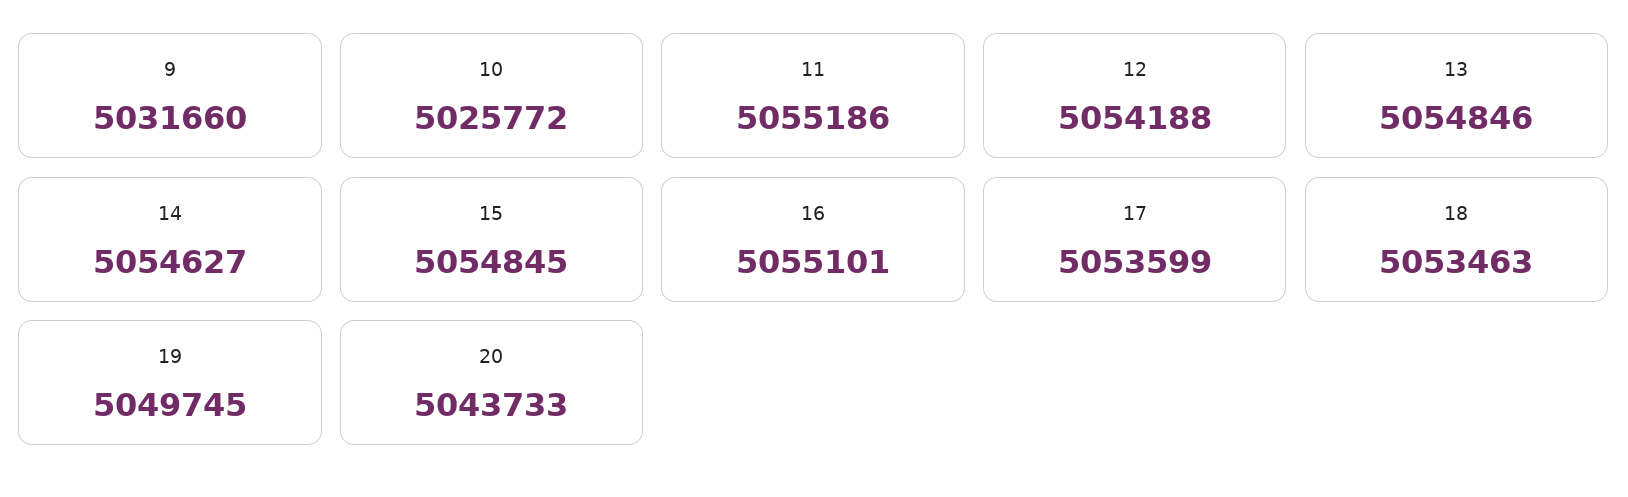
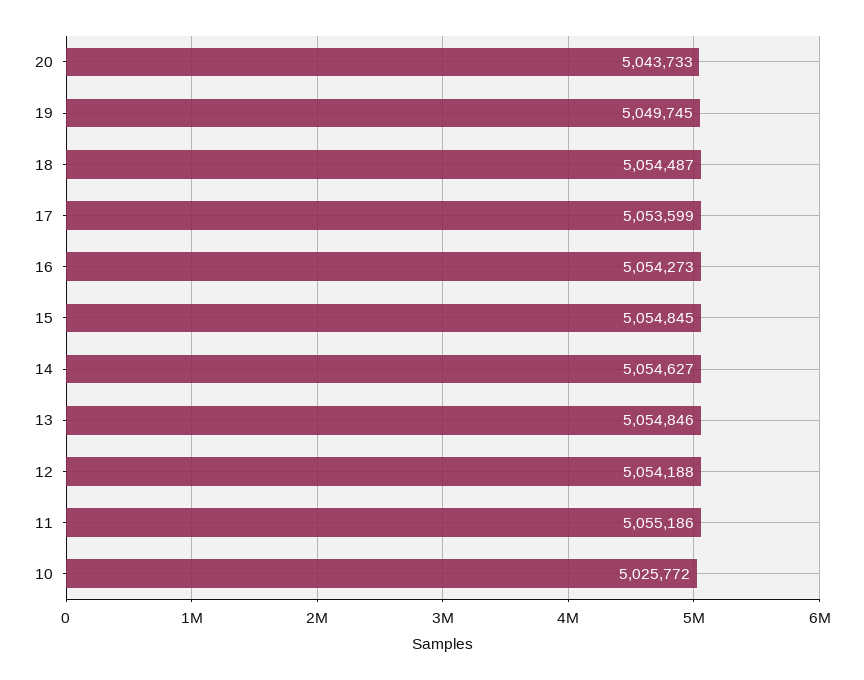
9: 5031660 -> none
16: 5055101 -> 5054273
18: 5053463 -> 5054487

